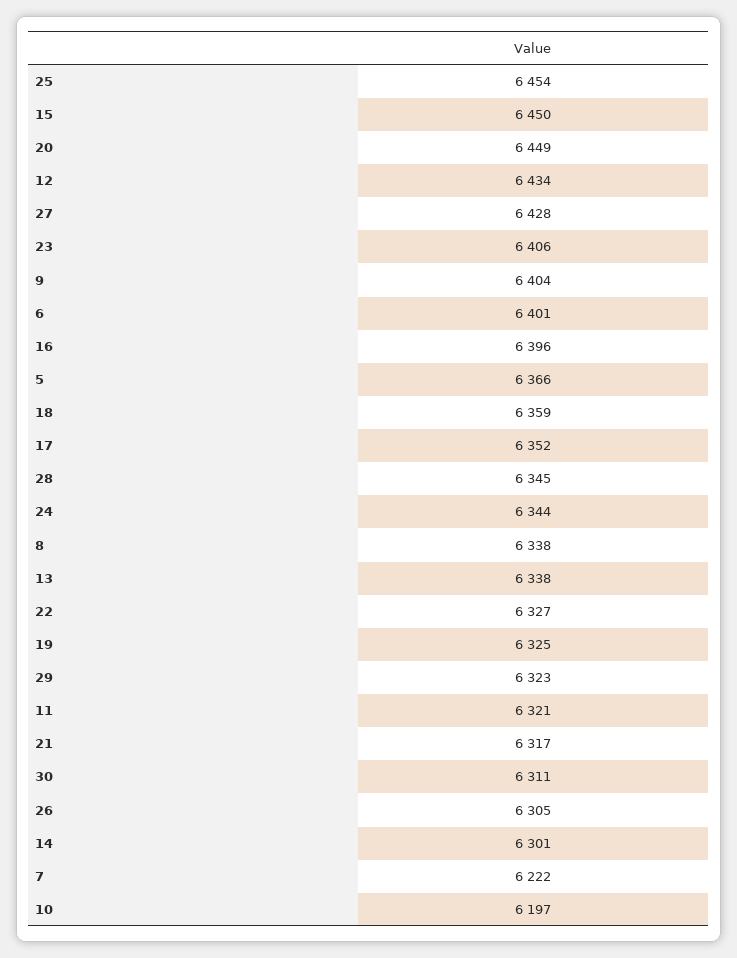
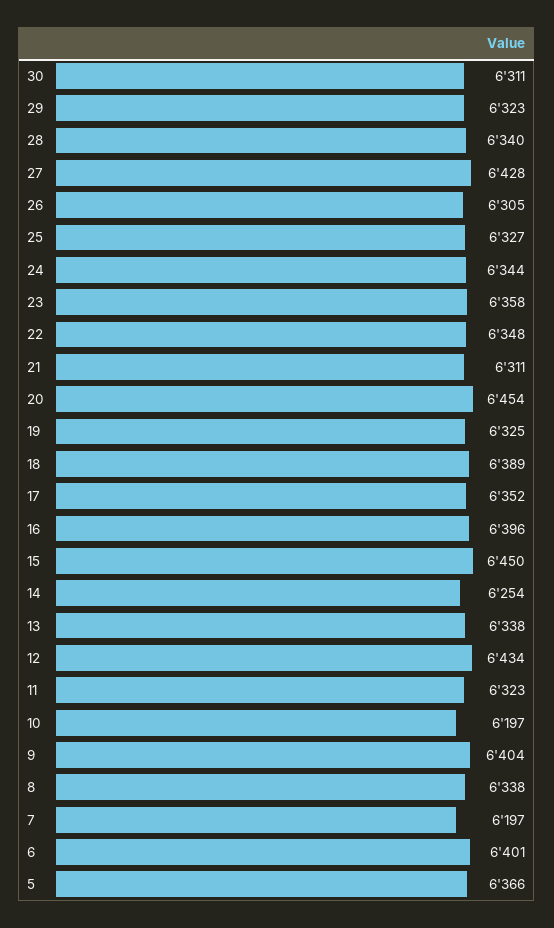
25: 6454 -> 6327
20: 6449 -> 6454
23: 6406 -> 6358
18: 6359 -> 6389
28: 6345 -> 6340
22: 6327 -> 6348
11: 6321 -> 6323
21: 6317 -> 6311
14: 6301 -> 6254
7: 6222 -> 6197

